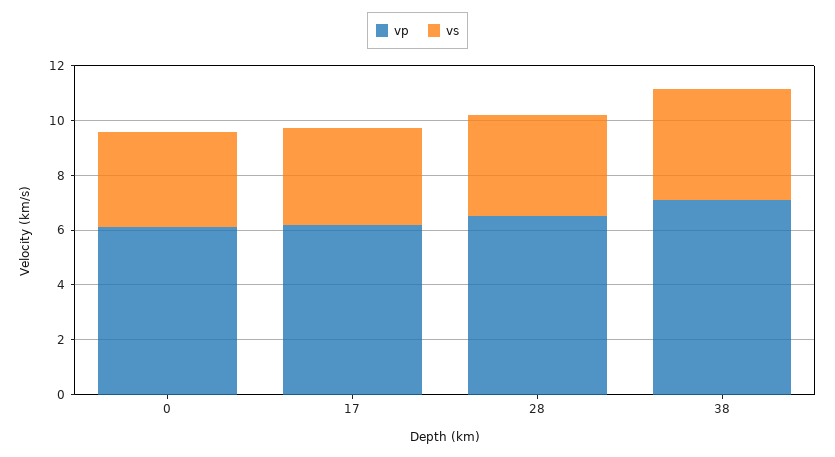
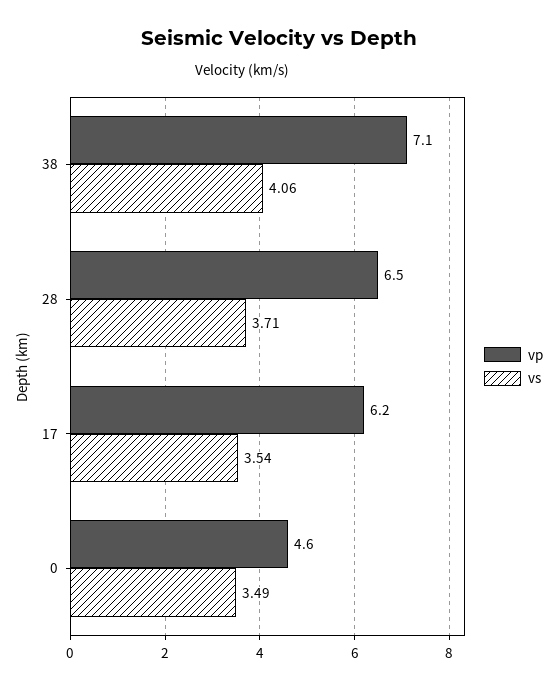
vp, 0: 6 -> 4.6

